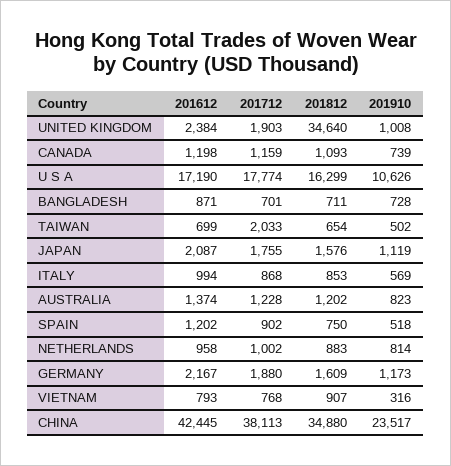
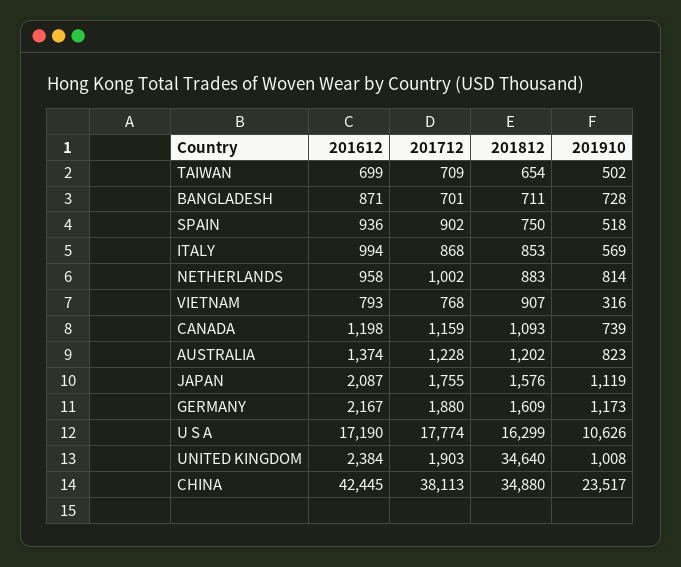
201712, TAIWAN: 2033 -> 709
201612, SPAIN: 1202 -> 936

